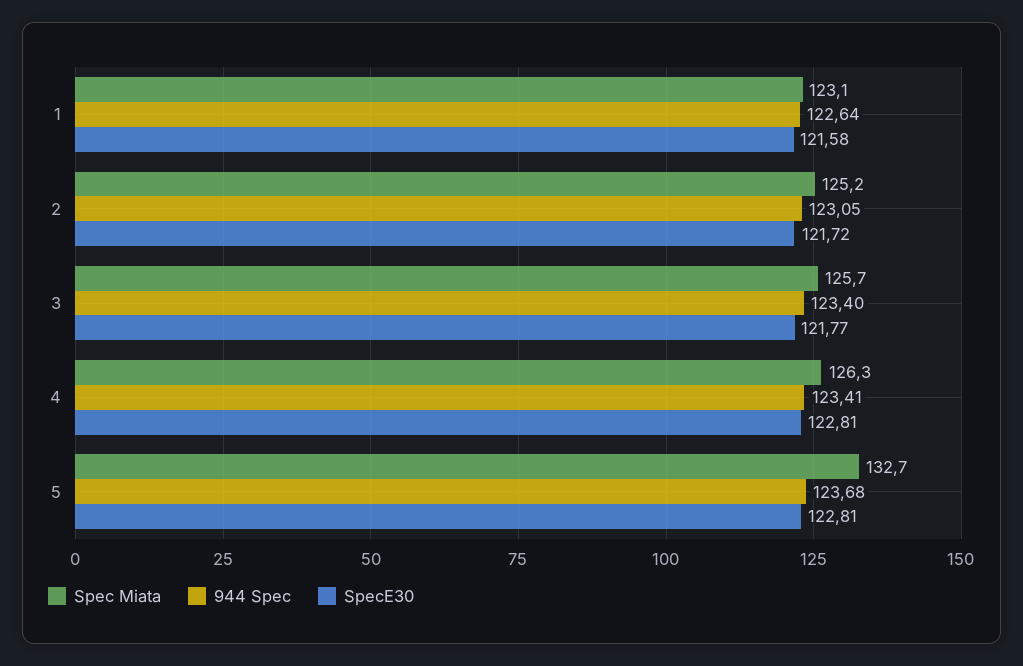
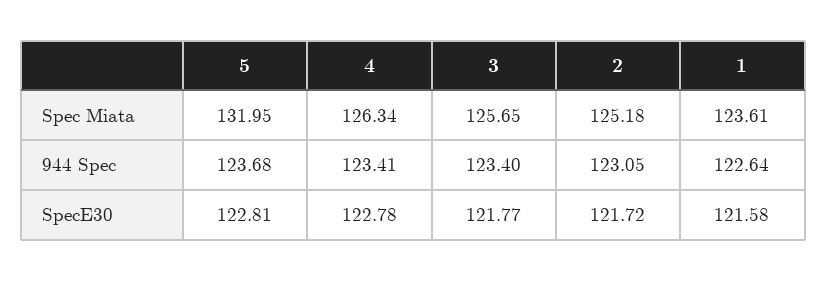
Spec Miata, 1: 123.1 -> 123.61
SpecE30, 4: 122.81 -> 122.78
Spec Miata, 5: 132.7 -> 131.95

